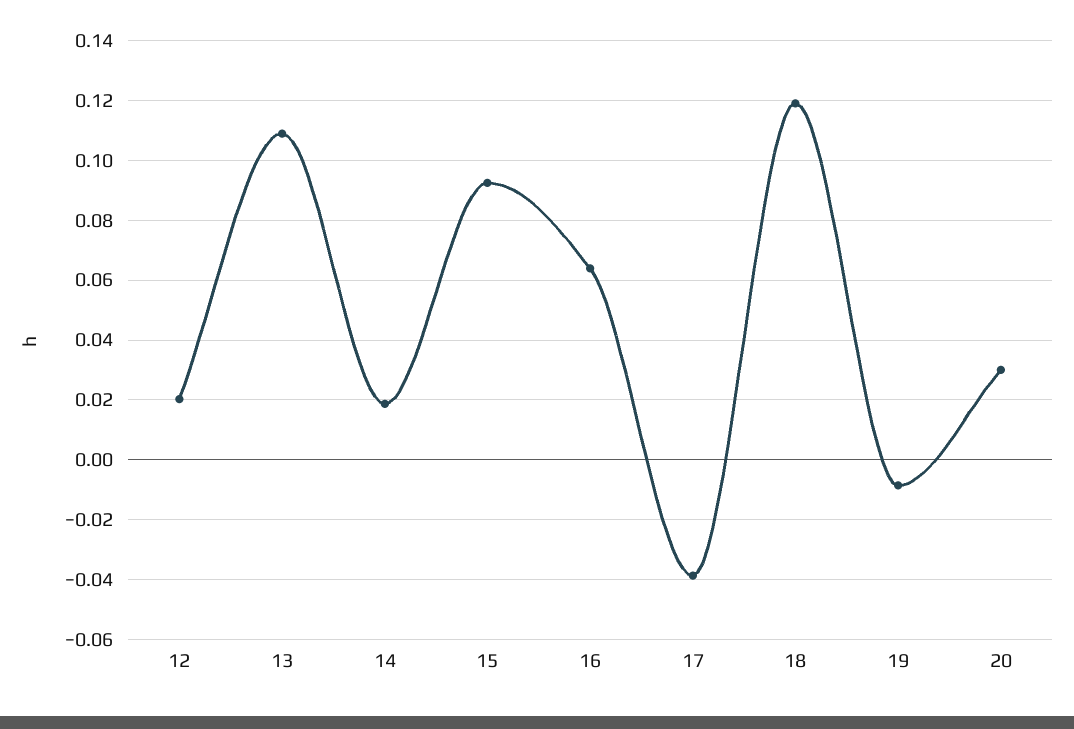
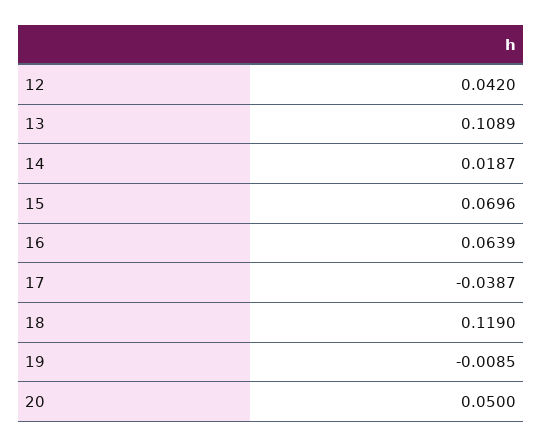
12: 0.02 -> 0.042
15: 0.0925 -> 0.0696
20: 0.03 -> 0.05

